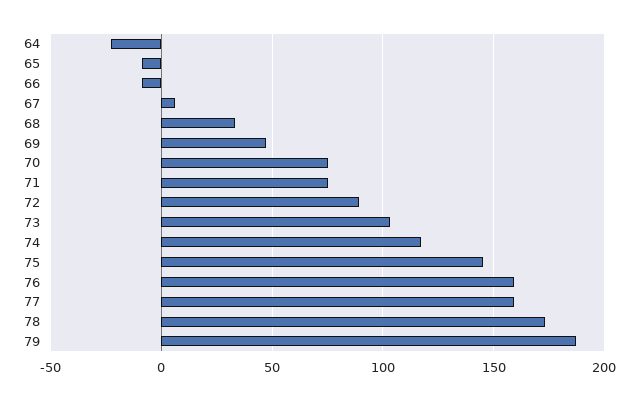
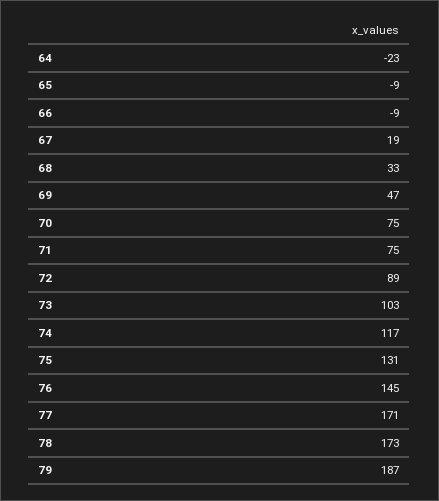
67: 5 -> 19
75: 145 -> 131
76: 160 -> 145
77: 160 -> 171

